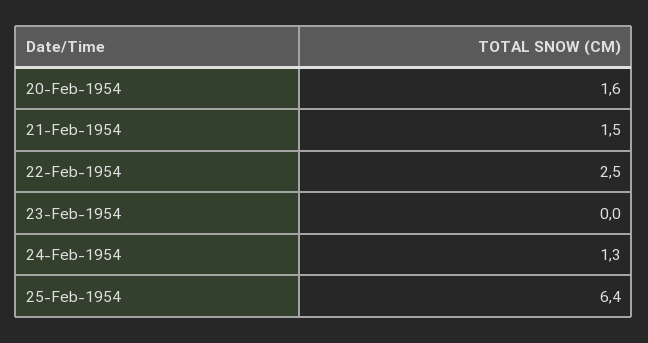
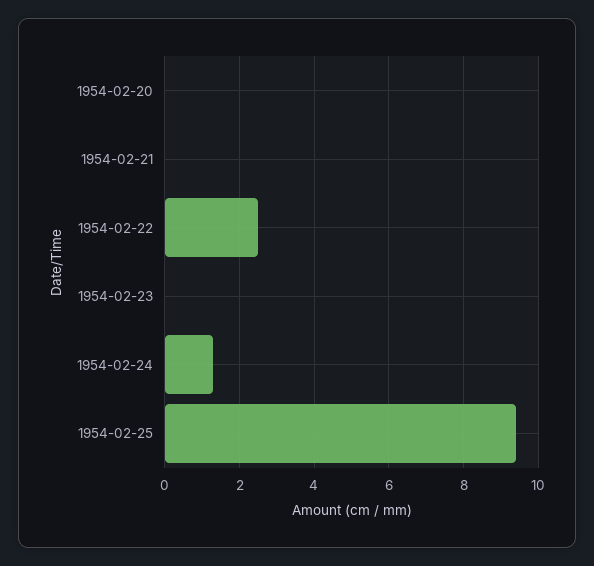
20-Feb-1954: 1.6 -> 0
21-Feb-1954: 1.5 -> 0
25-Feb-1954: 6.4 -> 9.5

